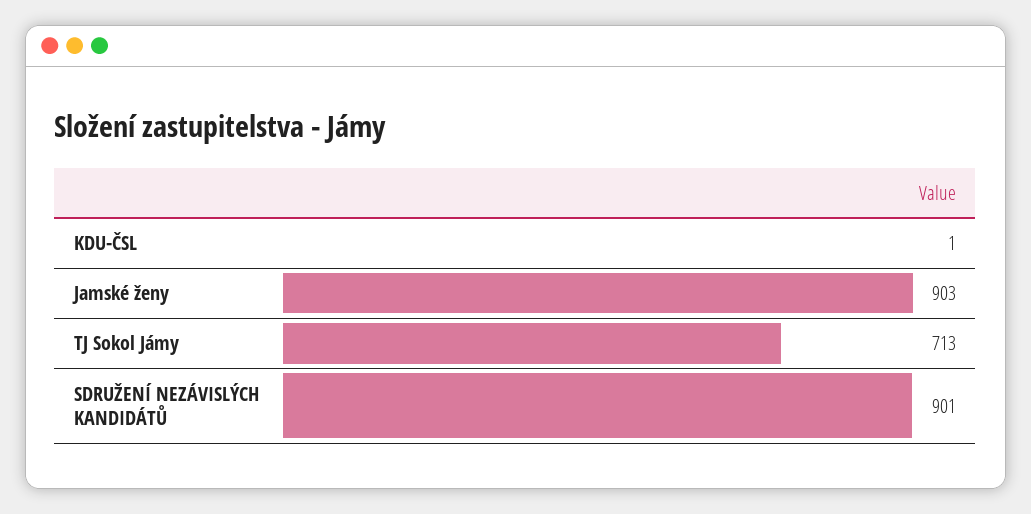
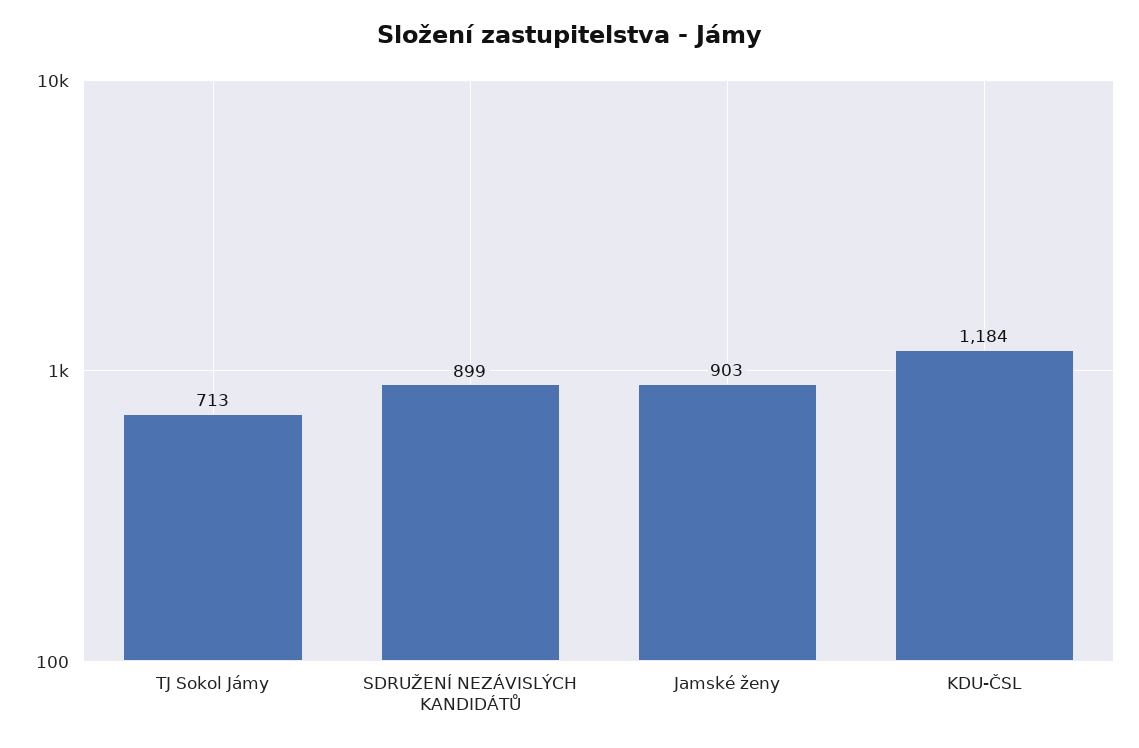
KDU-ČSL: 1 -> 1184
SDRUŽENÍ NEZÁVISLÝCH KANDIDÁTŮ: 901 -> 899

